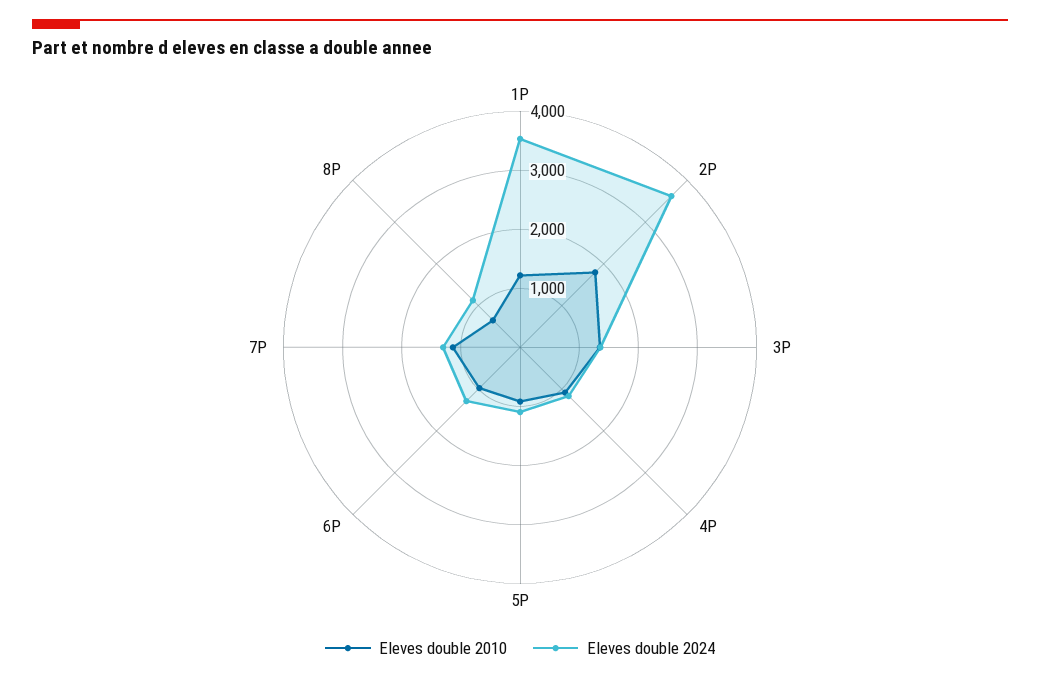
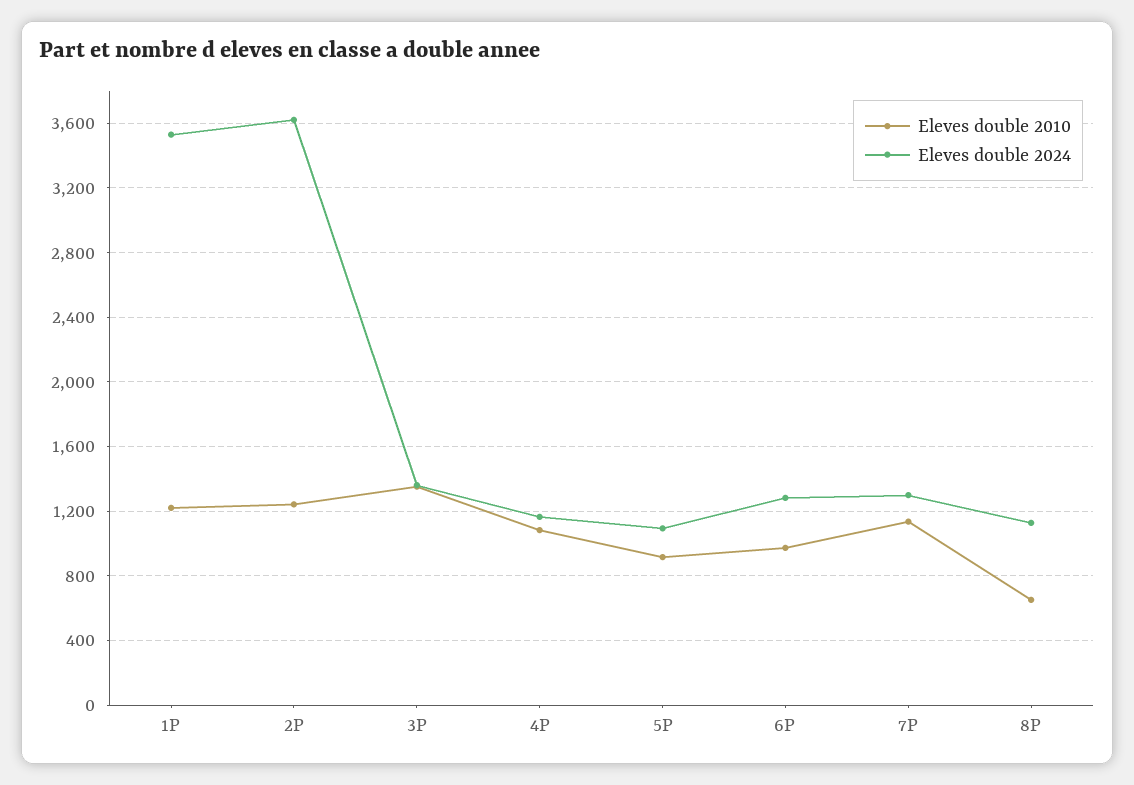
Eleves double 2010, 2P: 1800 -> 1250

